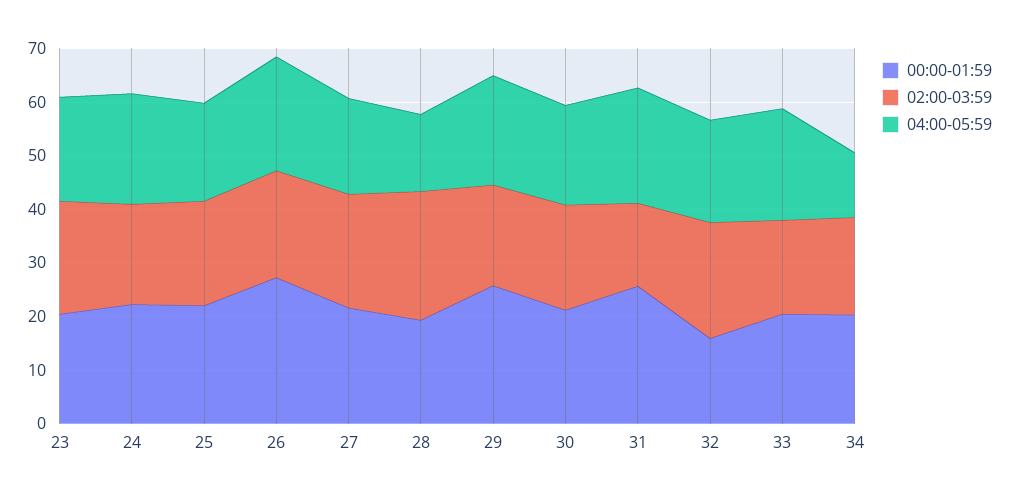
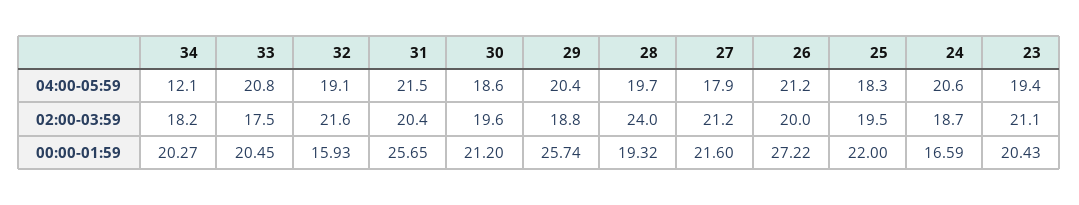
00:00-01:59, 24: 22 -> 16.59
04:00-05:59, 28: 14 -> 19.7
02:00-03:59, 31: 16 -> 20.4

